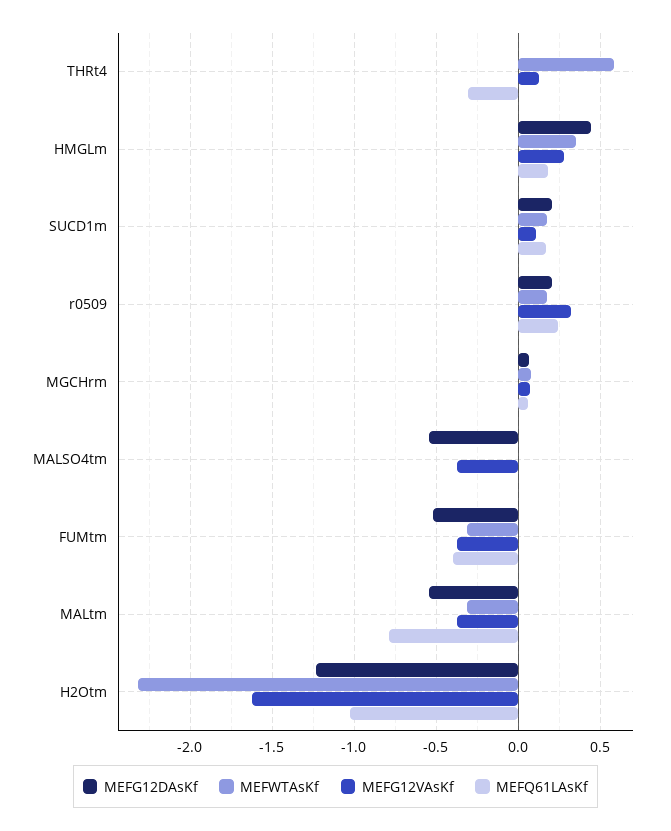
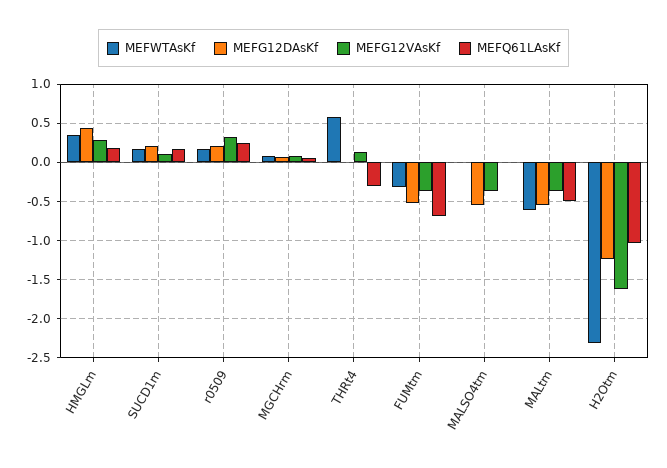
MEFQ61LAsKf, FUMtm: -0.4 -> -0.7
MEFWTAsKf, MALtm: -0.3 -> -0.6
MEFQ61LAsKf, MALtm: -0.8 -> -0.5

